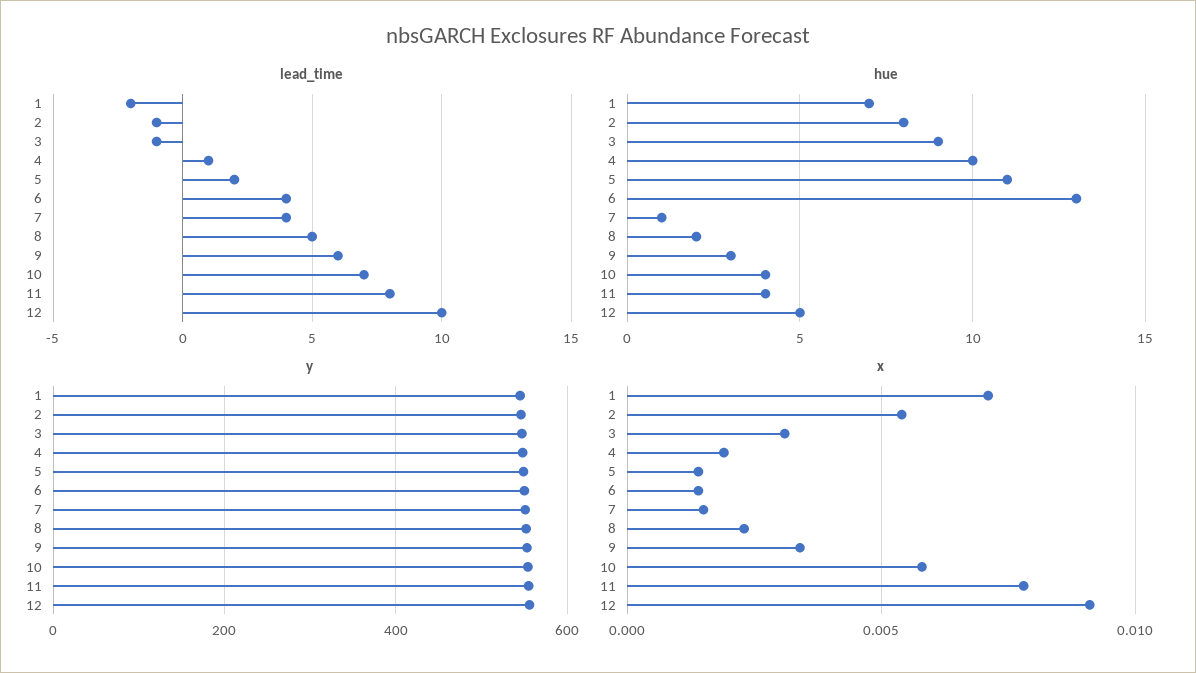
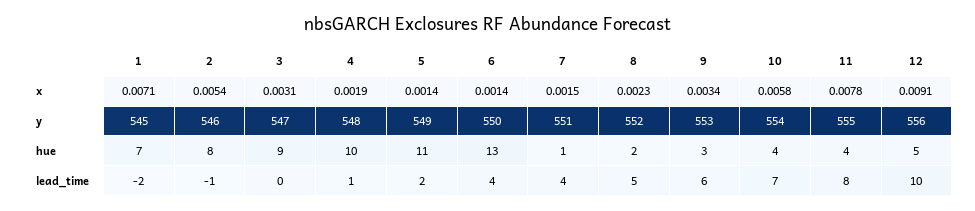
lead_time, 3: -1 -> 0

